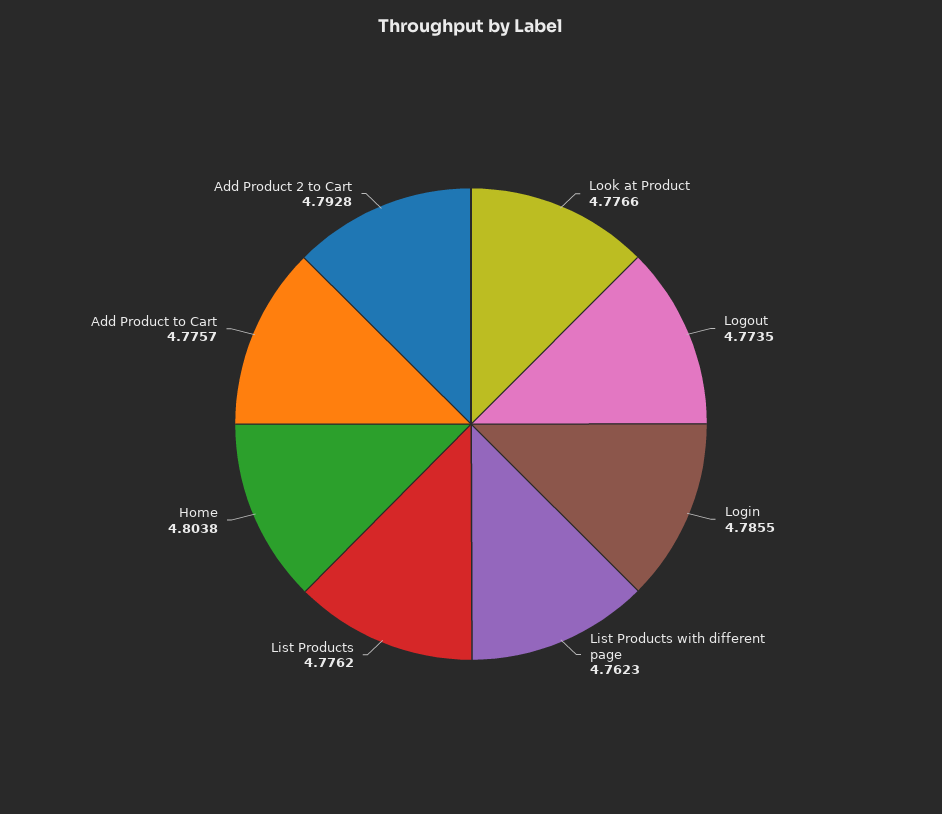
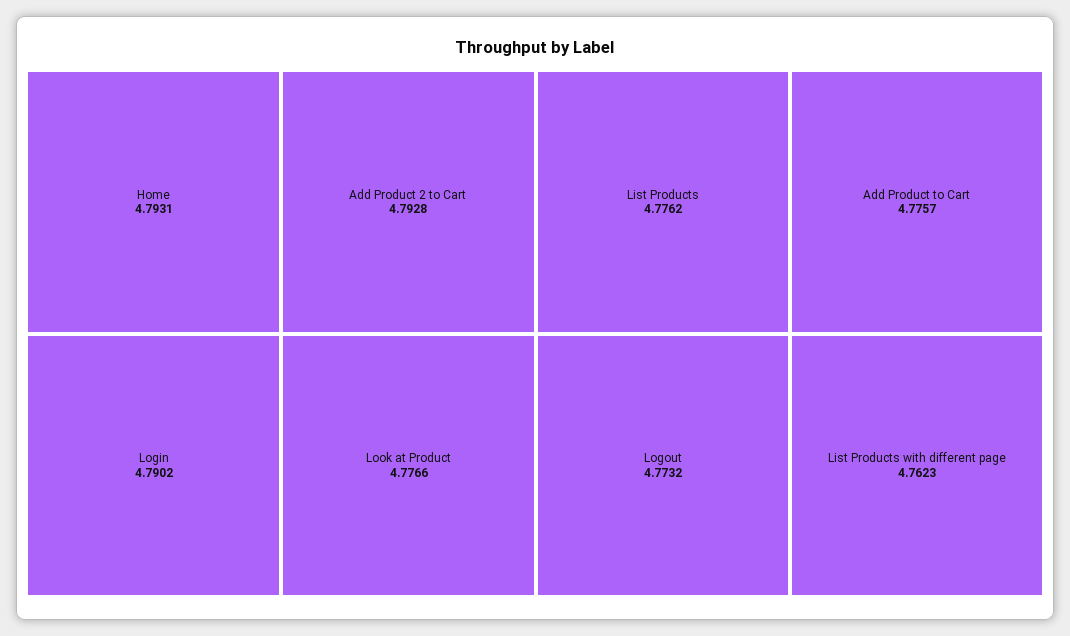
Logout: 4.7735 -> 4.7732
Login: 4.7855 -> 4.7902
Home: 4.8038 -> 4.7931

